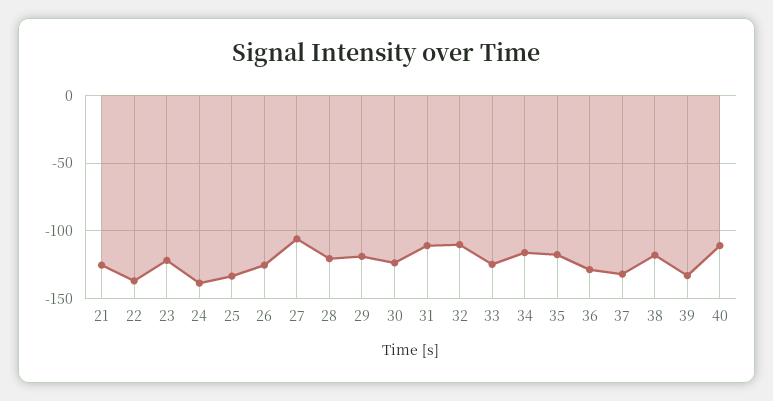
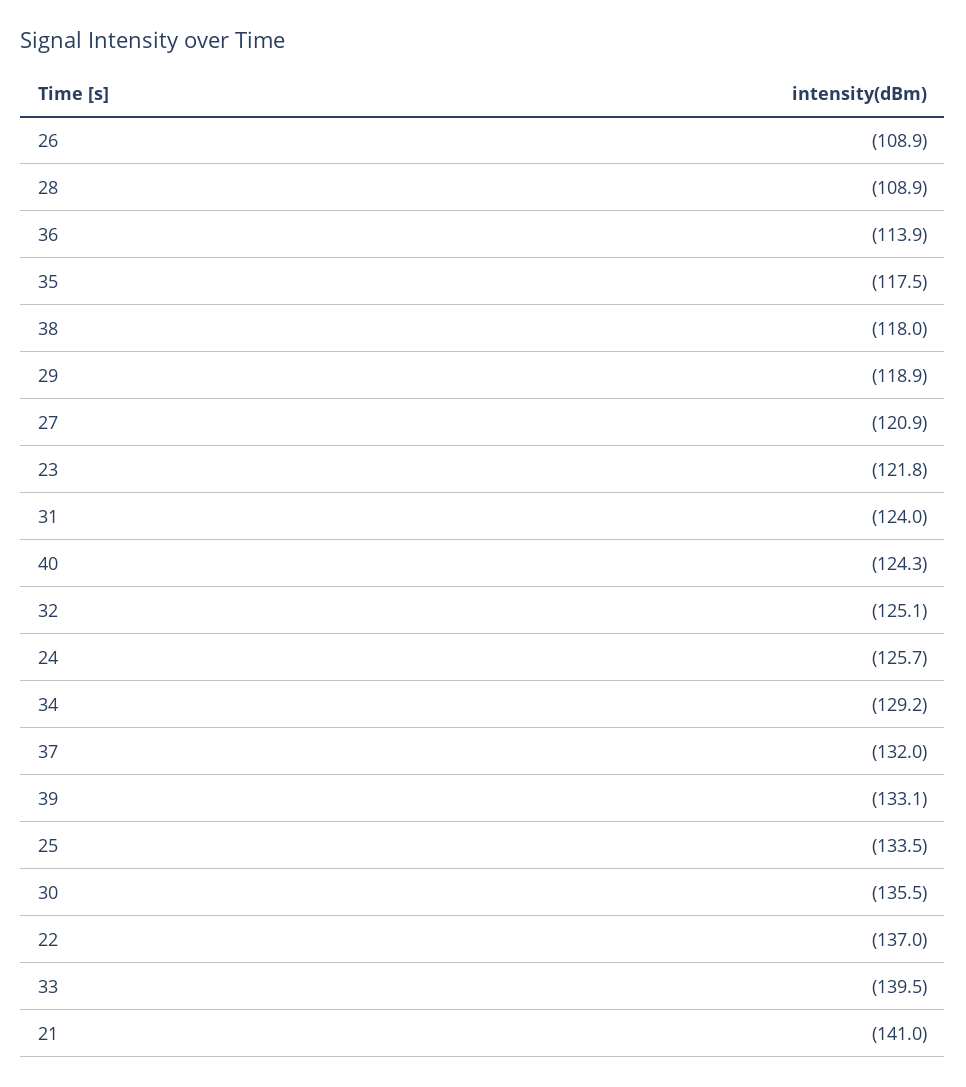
21: -125 -> -141
24: -140 -> -125.7
26: -125 -> -108.9
27: -105 -> -120.9
28: -120 -> -108.9
30: -125 -> -135.5
31: -110 -> -124
32: -110 -> -125.1
33: -125 -> -139.5
34: -115 -> -129.2
36: -130 -> -113.9
40: -110 -> -124.3

